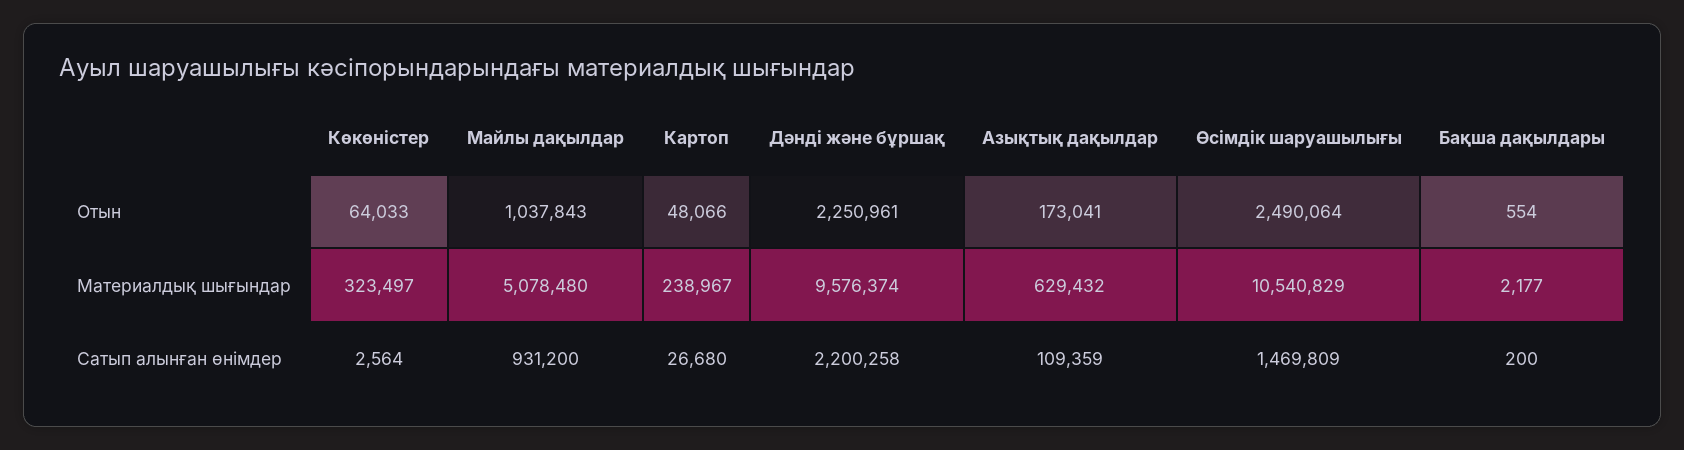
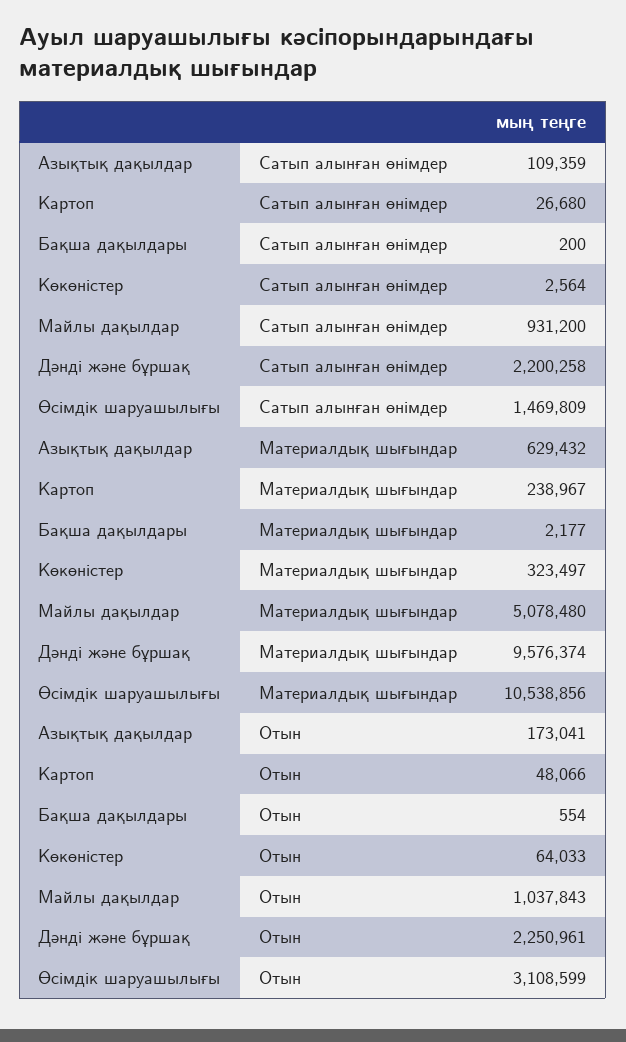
Өсімдік шаруашылығы, Отын: 2490064 -> 3108599
Өсімдік шаруашылығы, Материалдық шығындар: 10540829 -> 10538856

